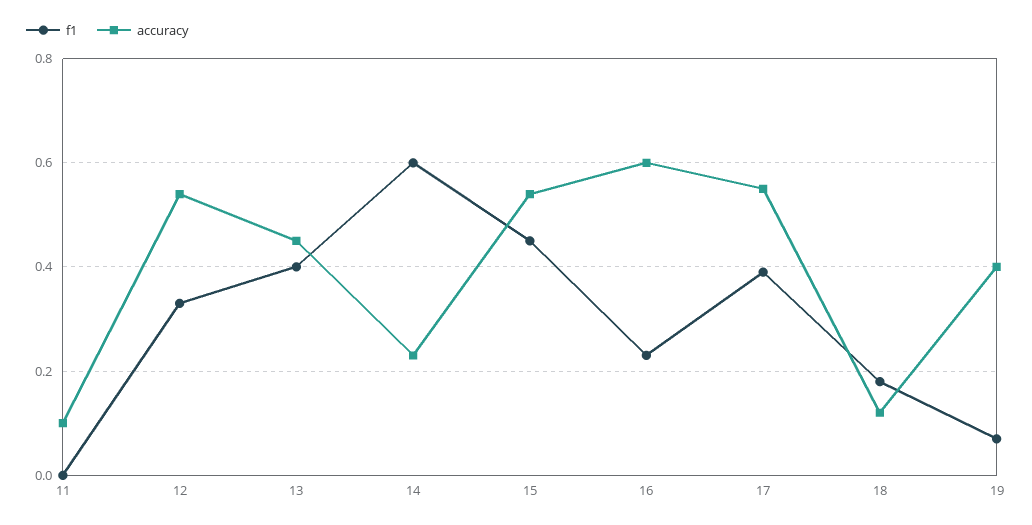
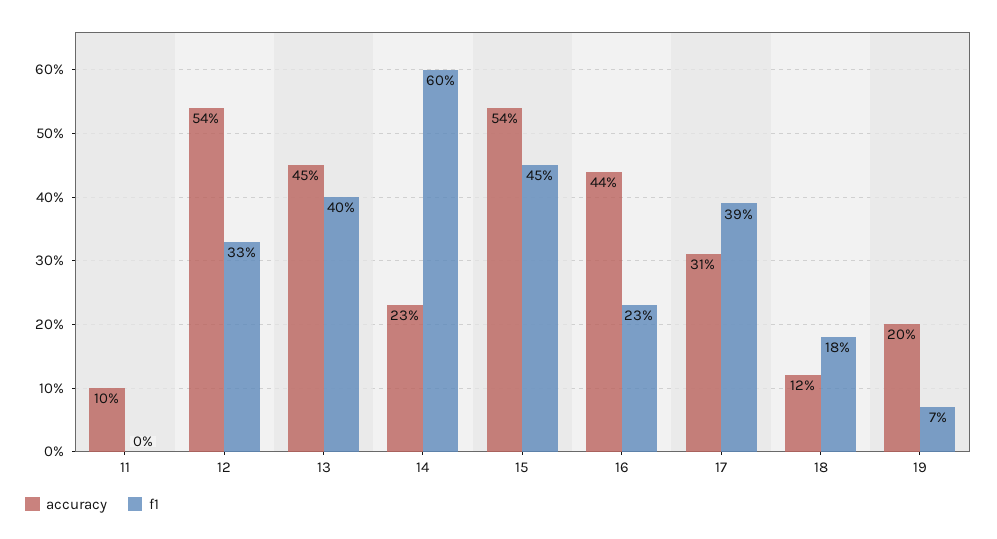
accuracy, 16: 0.6 -> 0.44
accuracy, 17: 0.55 -> 0.31
accuracy, 19: 0.4 -> 0.2

